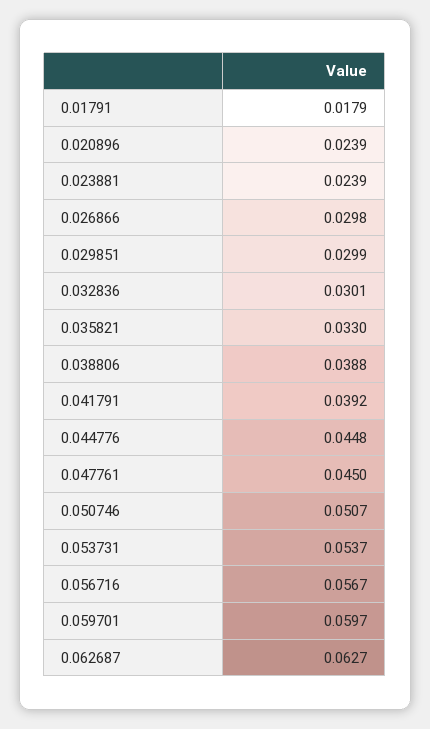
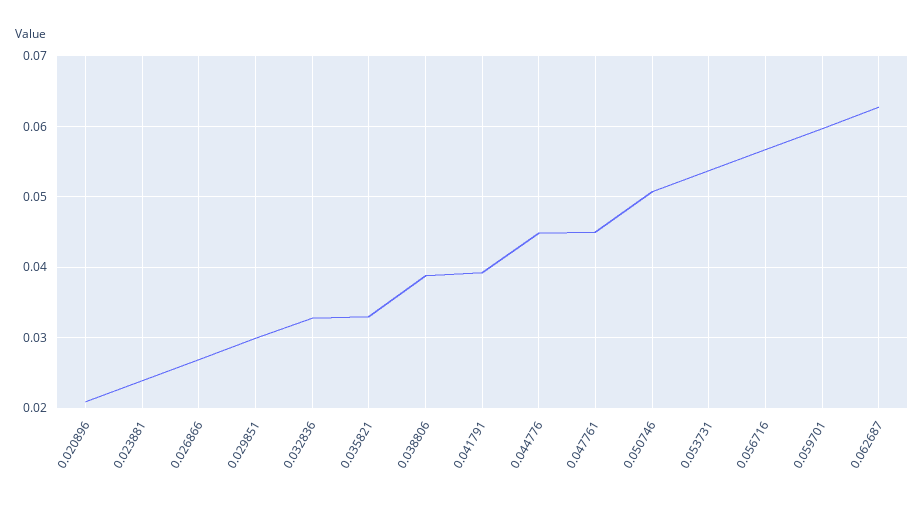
0.01791: 0.0179 -> none
0.020896: 0.0239 -> 0.021
0.026866: 0.0298 -> 0.027
0.032836: 0.0301 -> 0.033

